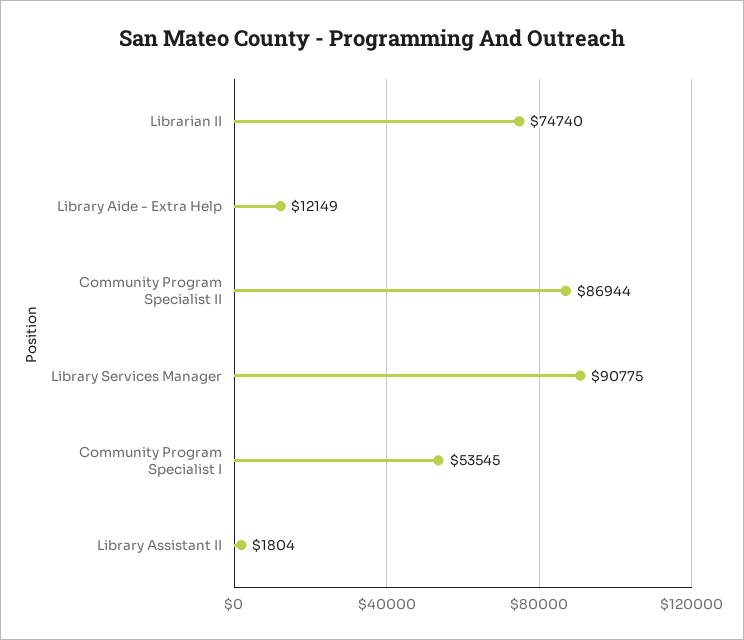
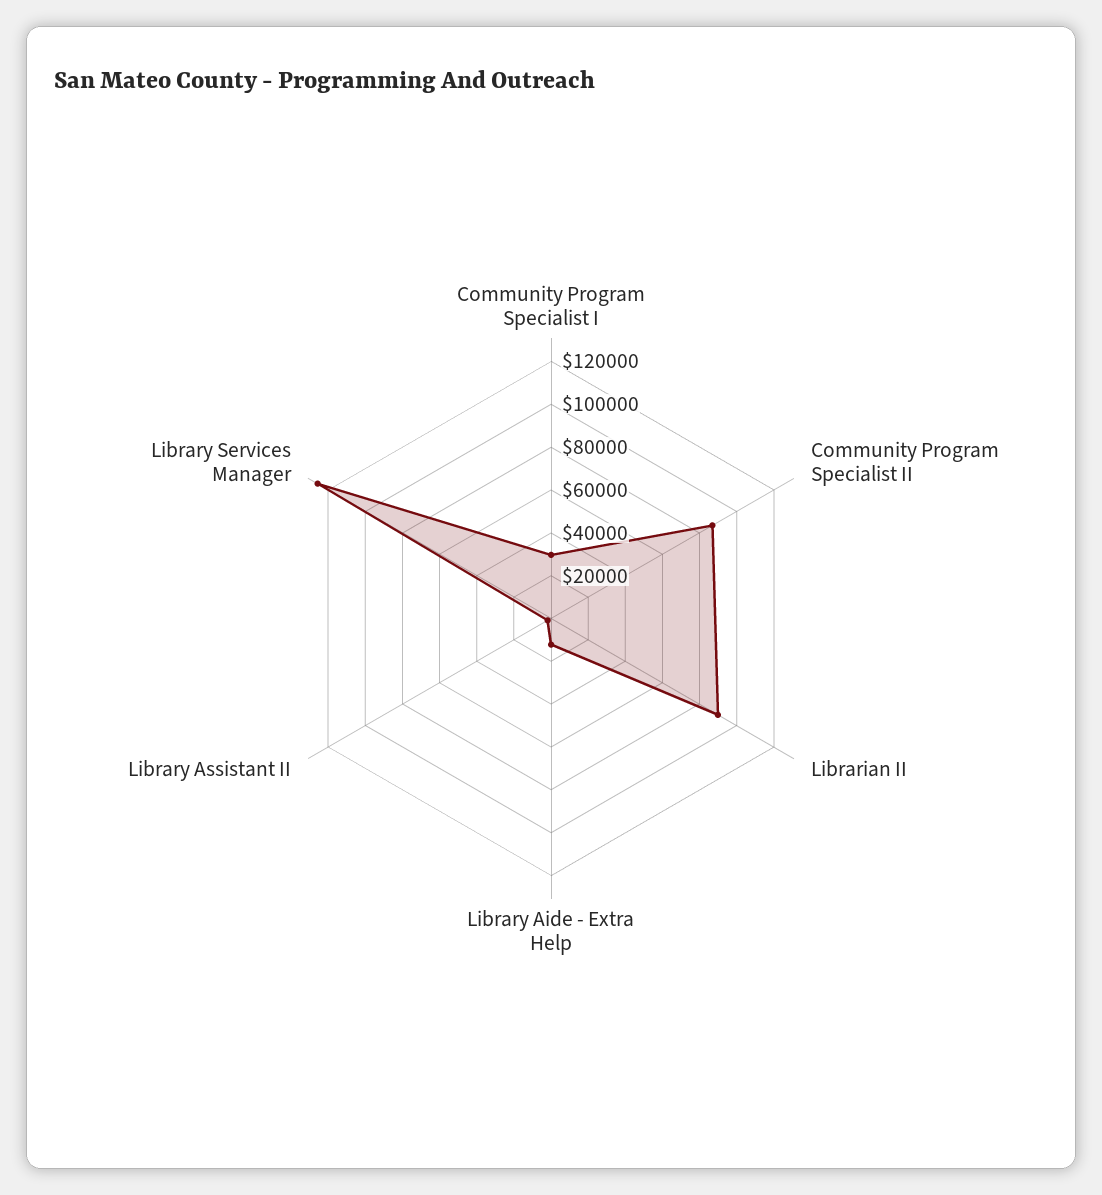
Librarian II: 74740 -> 90000
Library Services Manager: 90775 -> 125000
Community Program Specialist I: 53545 -> 30000

